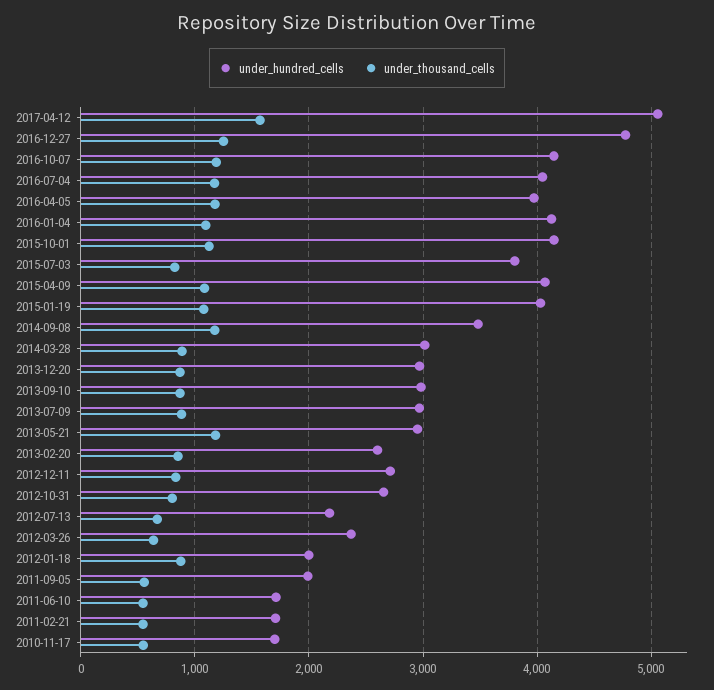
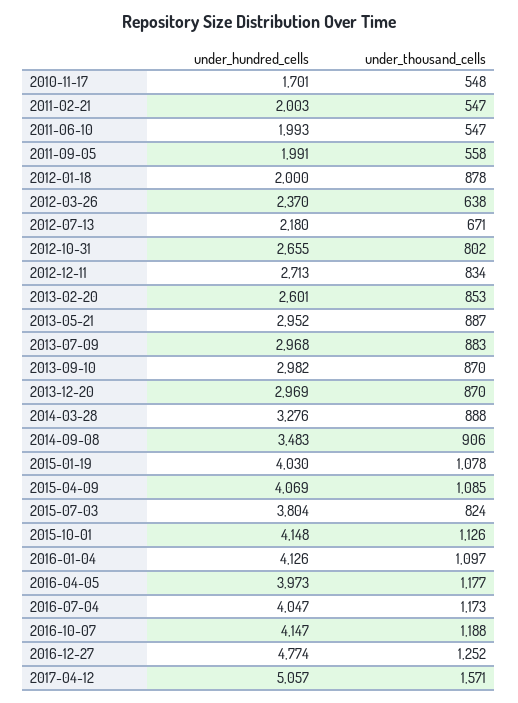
under_thousand_cells, 2014-09-08: 1200 -> 906
under_hundred_cells, 2014-03-28: 3000 -> 3276
under_thousand_cells, 2013-05-21: 1200 -> 887
under_hundred_cells, 2011-06-10: 1700 -> 1993
under_hundred_cells, 2011-02-21: 1700 -> 2003

